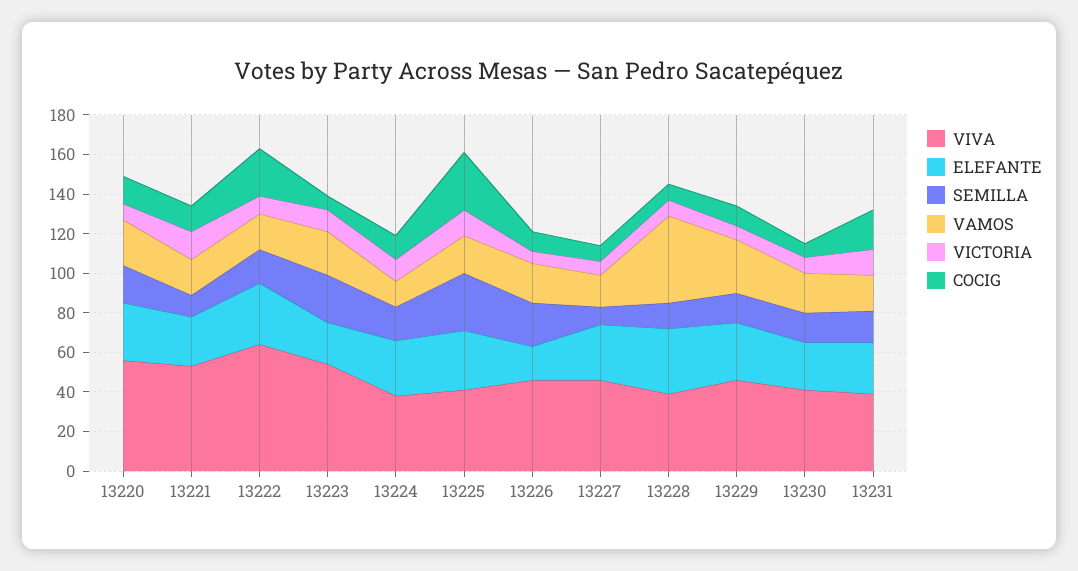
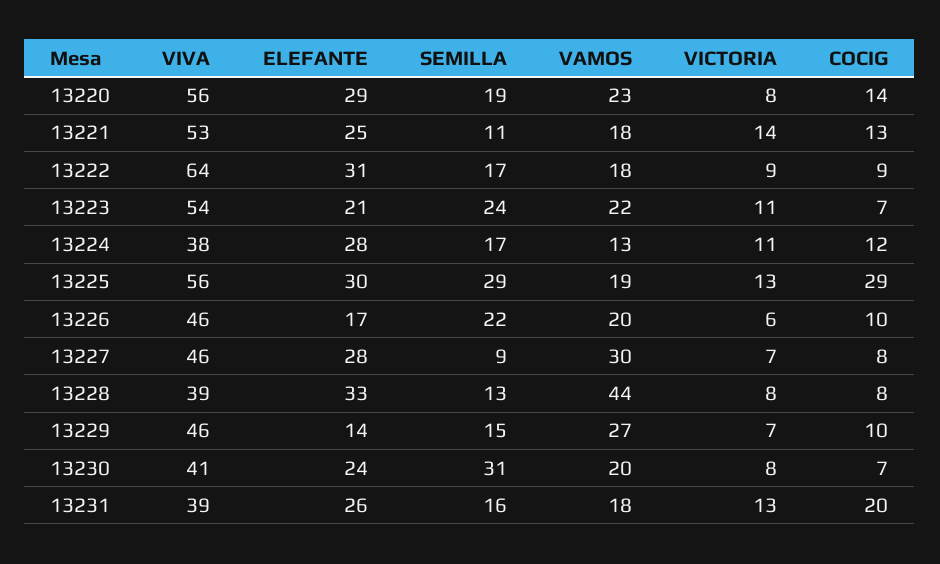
COCIG, 13222: 25 -> 9
VIVA, 13225: 40 -> 56
VAMOS, 13227: 15 -> 30
ELEFANTE, 13229: 30 -> 14
SEMILLA, 13230: 15 -> 31

